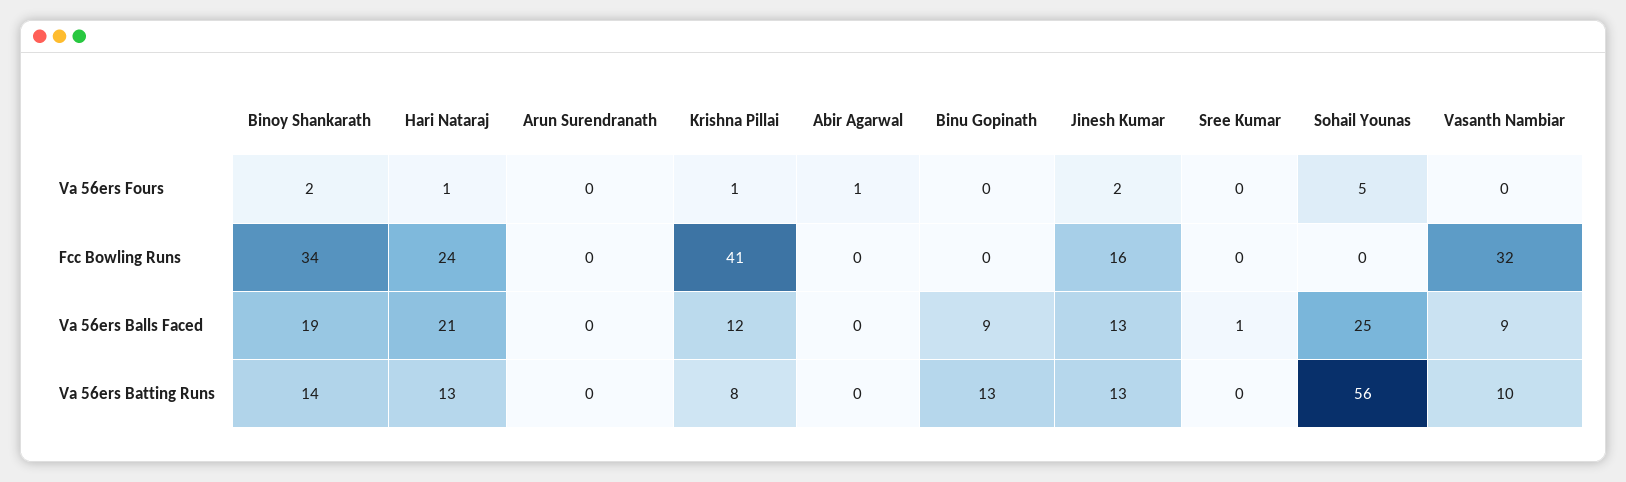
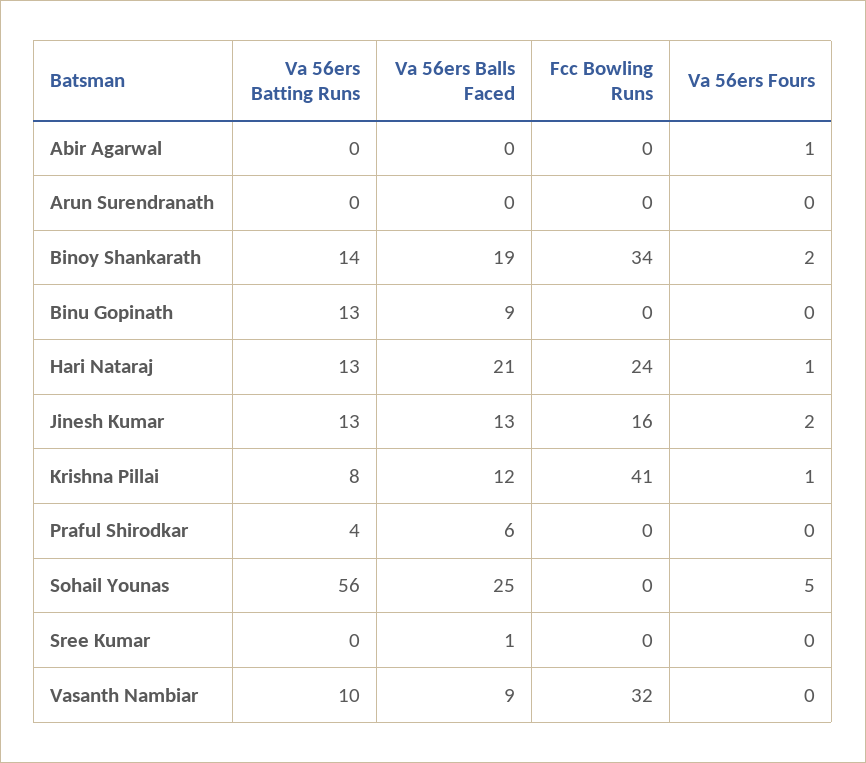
Praful Shirodkar, Va 56ers Batting Runs: none -> 4
Praful Shirodkar, Va 56ers Balls Faced: none -> 6
Praful Shirodkar, Fcc Bowling Runs: none -> 0
Praful Shirodkar, Va 56ers Fours: none -> 0

